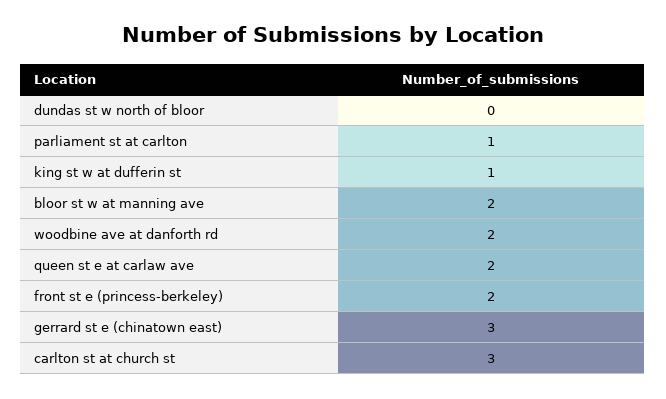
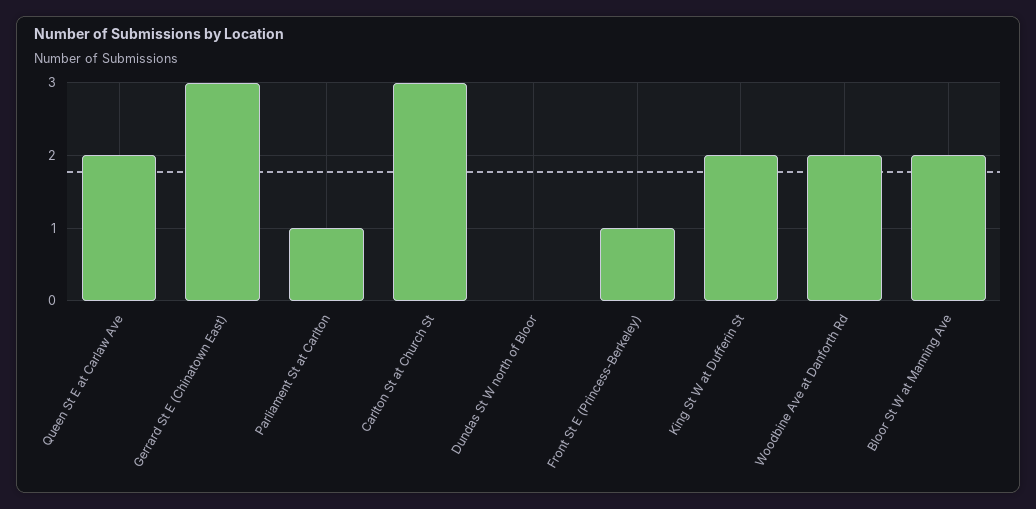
king st w at dufferin st: 1 -> 2
front st e (princess-berkeley): 2 -> 1

